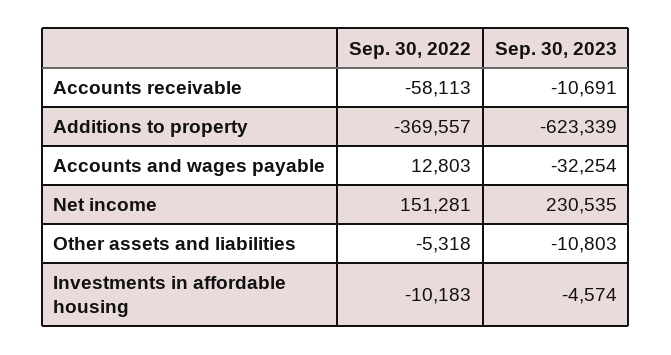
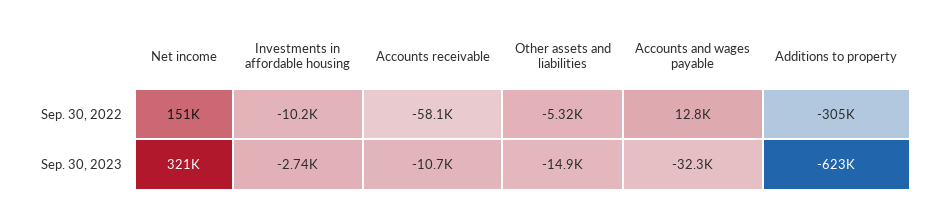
Sep. 30, 2022, Additions to property: -369557 -> -305000
Sep. 30, 2023, Net income: 230535 -> 321000
Sep. 30, 2023, Other assets and liabilities: -10803 -> -14900
Sep. 30, 2023, Investments in affordable housing: -4574 -> -2740

